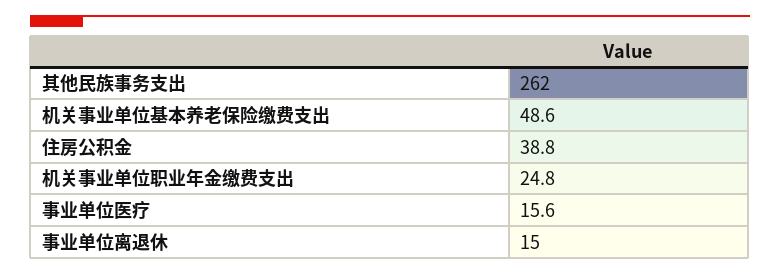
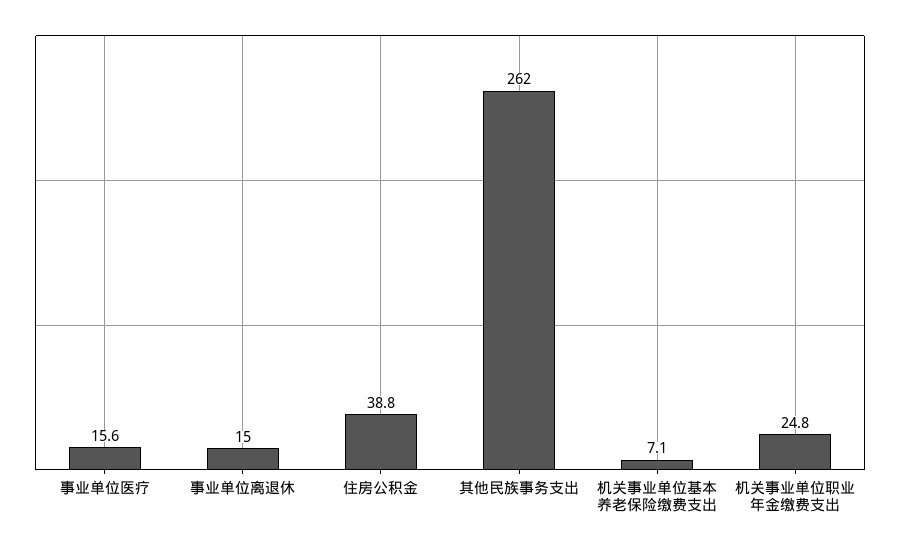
机关事业单位基本养老保险缴费支出: 48.6 -> 7.1

